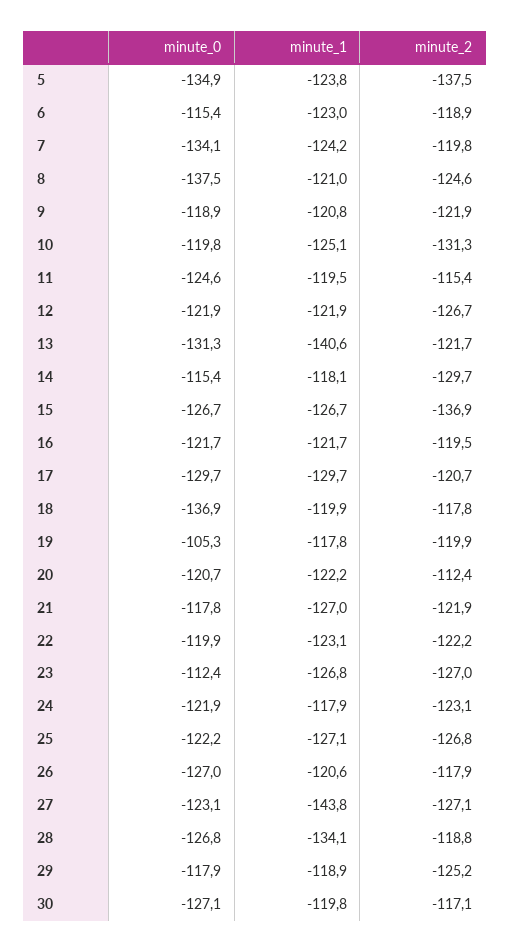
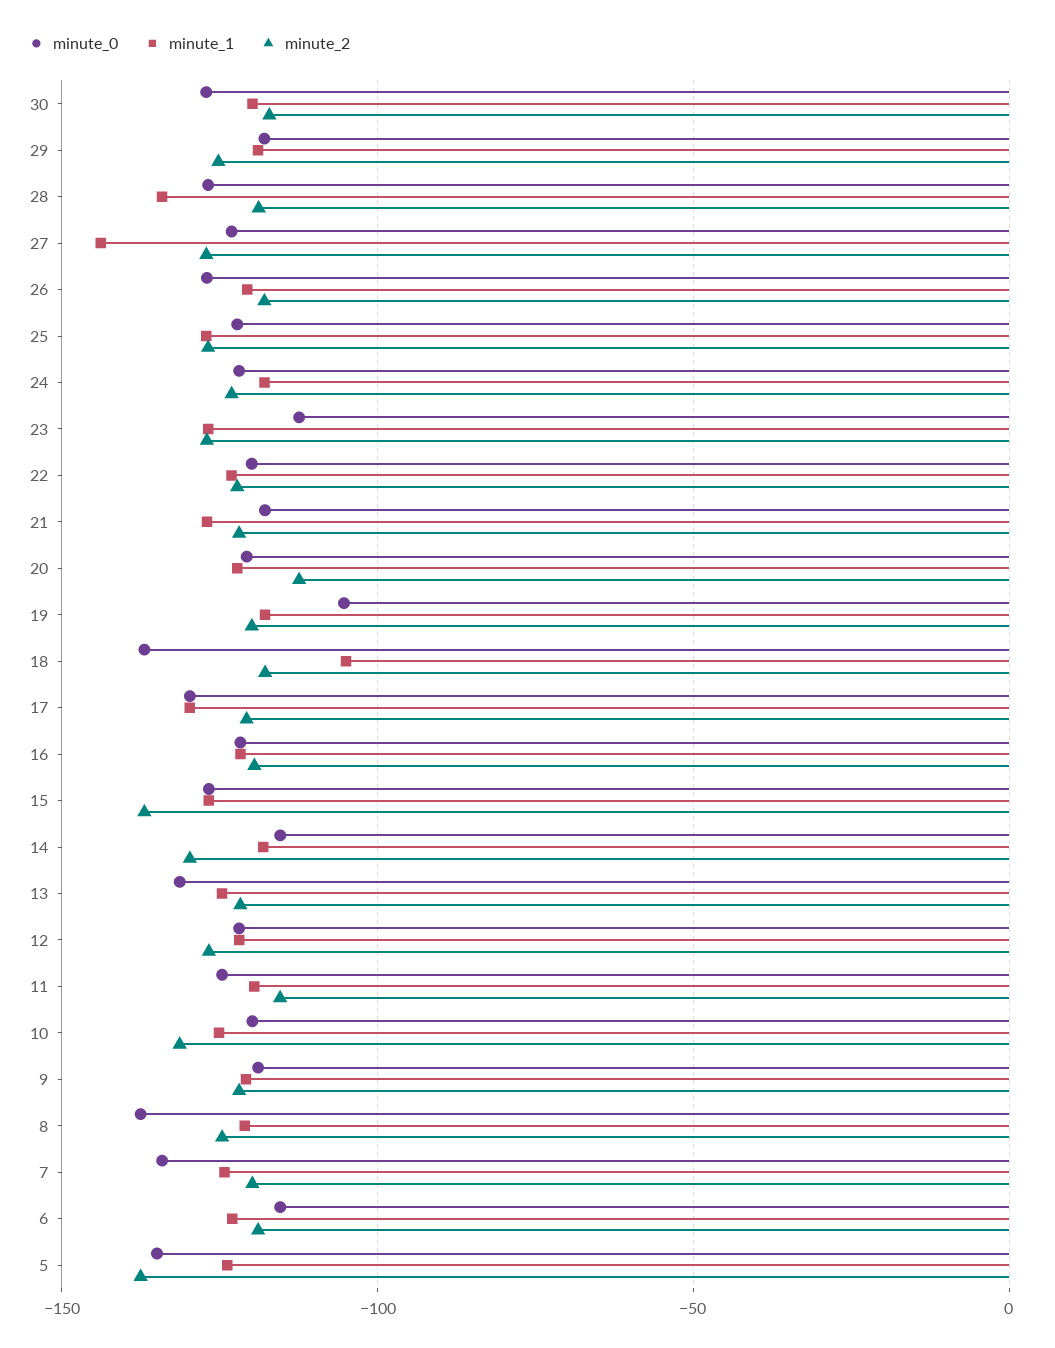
minute_1, 13: -140.6 -> -125
minute_1, 18: -119.9 -> -105

